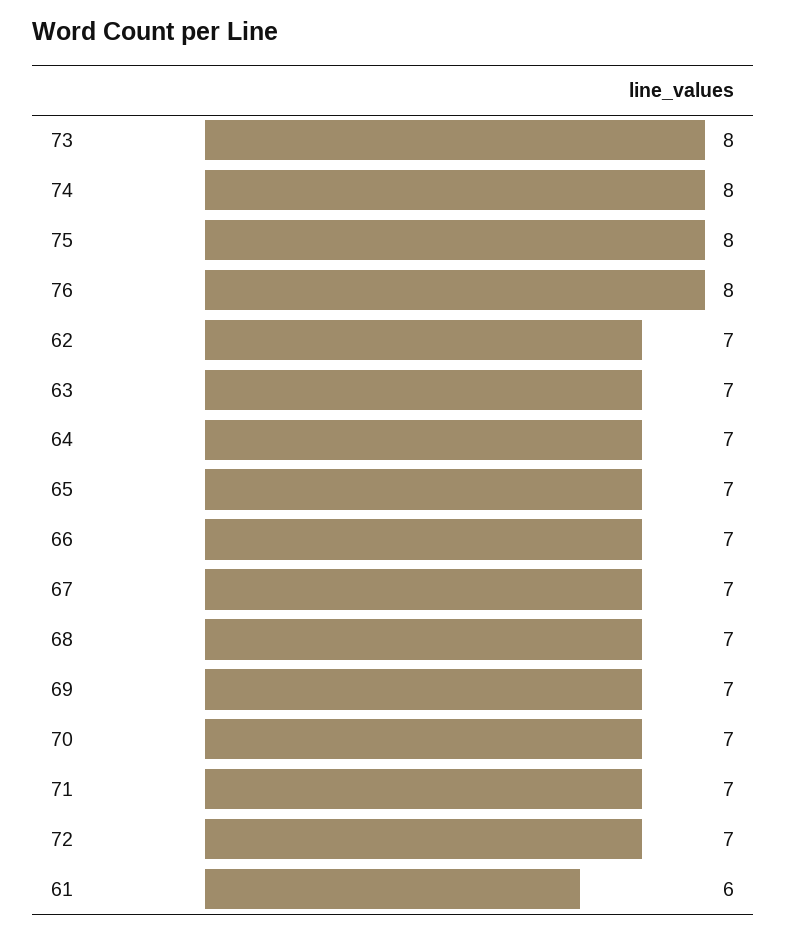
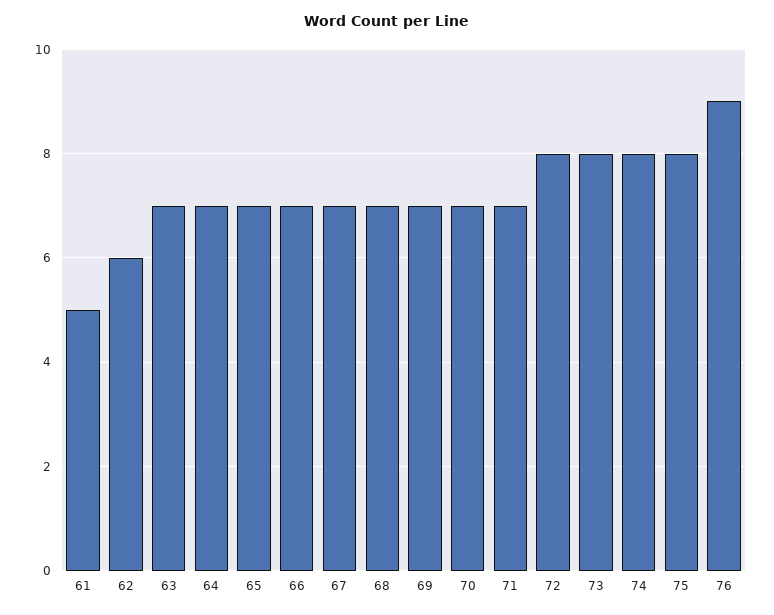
76: 8 -> 9
62: 7 -> 6
72: 7 -> 8
61: 6 -> 5

